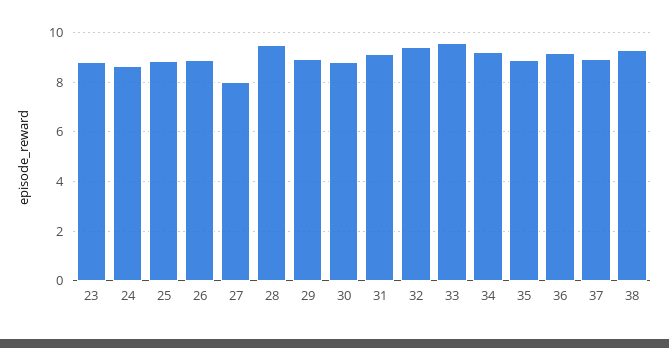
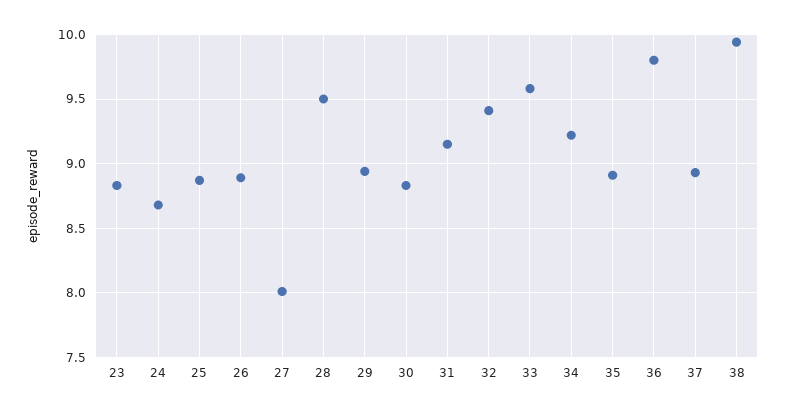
36: 9.25 -> 9.8
38: 9.25 -> 9.95

